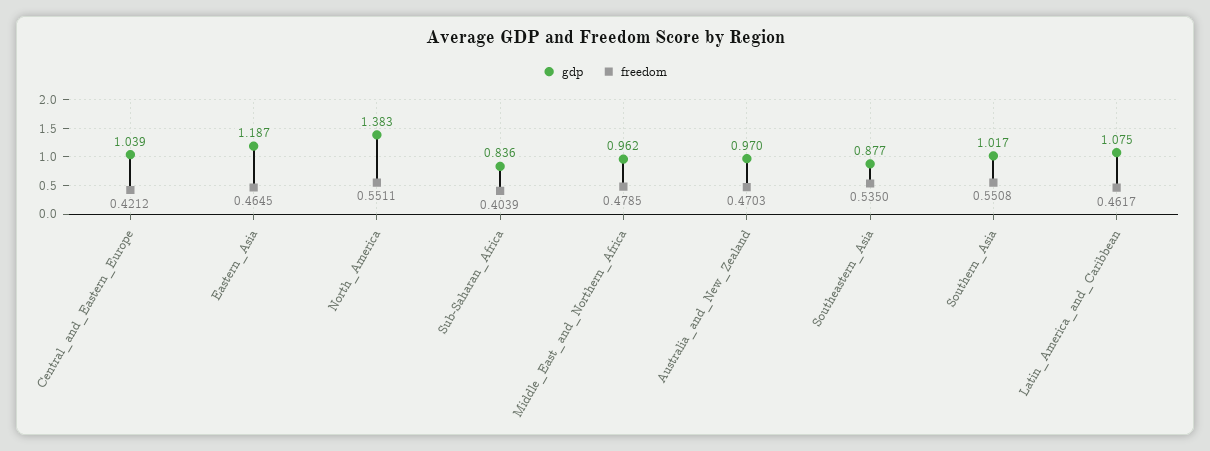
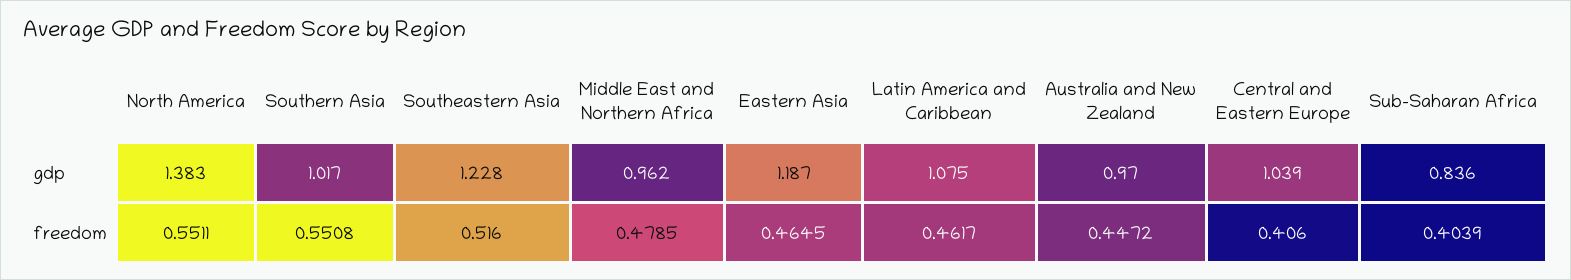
freedom, Central_and_Eastern_Europe: 0.4212 -> 0.406
freedom, Australia_and_New_Zealand: 0.4703 -> 0.4472
gdp, Southeastern_Asia: 0.877 -> 1.228
freedom, Southeastern_Asia: 0.535 -> 0.516

